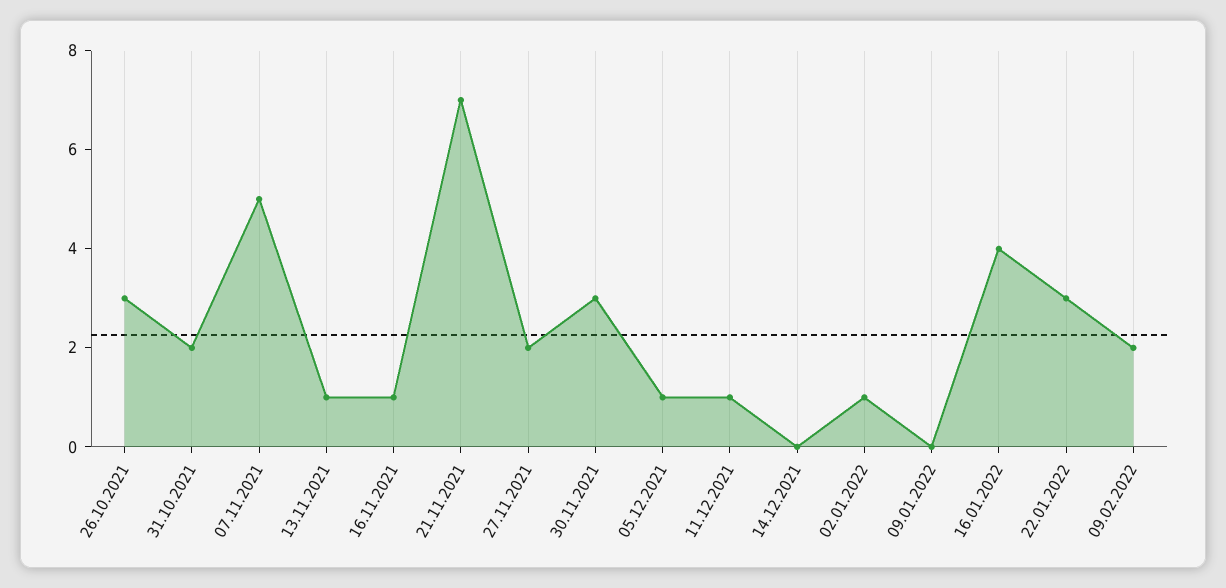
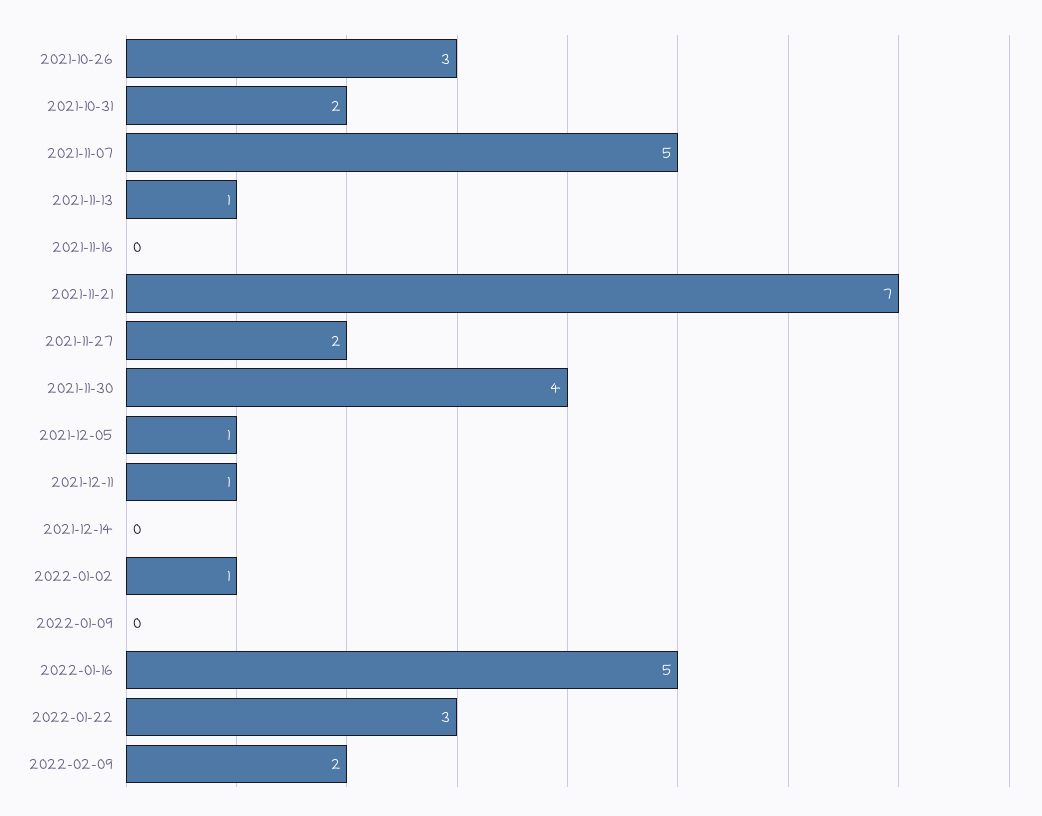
16.11.2021: 1 -> 0
30.11.2021: 3 -> 4
16.01.2022: 4 -> 5

